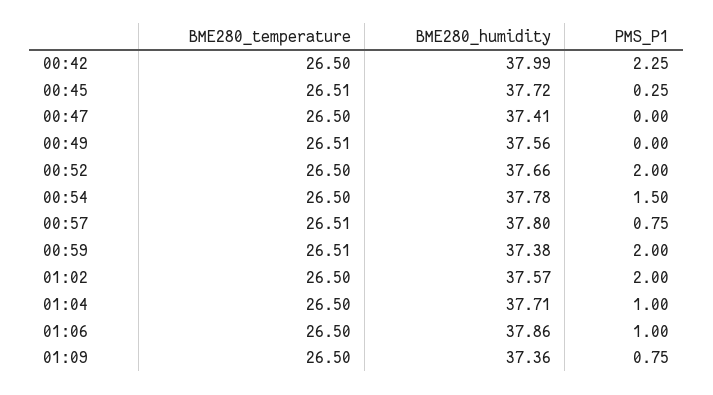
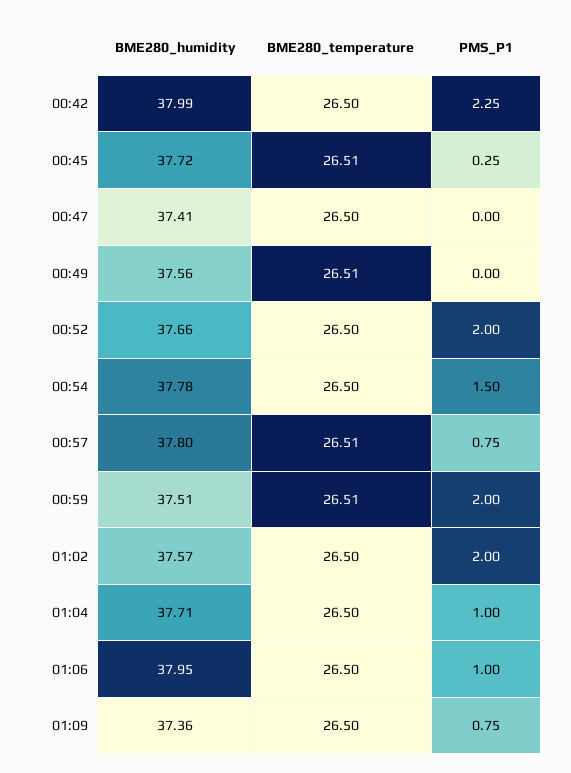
BME280_humidity, 00:59: 37.38 -> 37.51
BME280_humidity, 01:06: 37.86 -> 37.95

